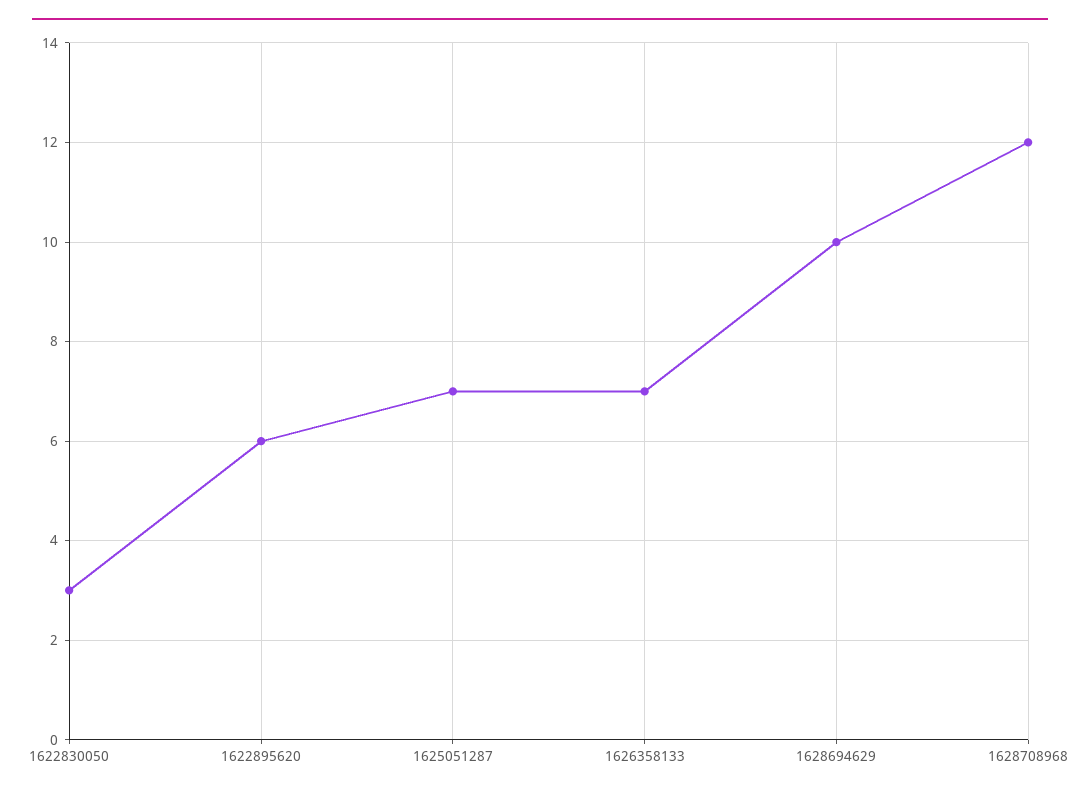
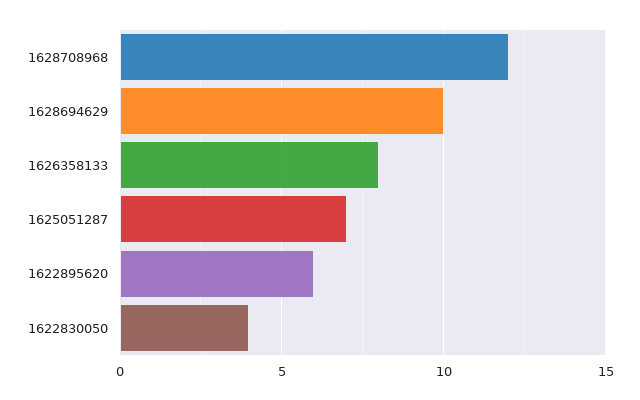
1622830050: 3 -> 4
1626358133: 7 -> 8

